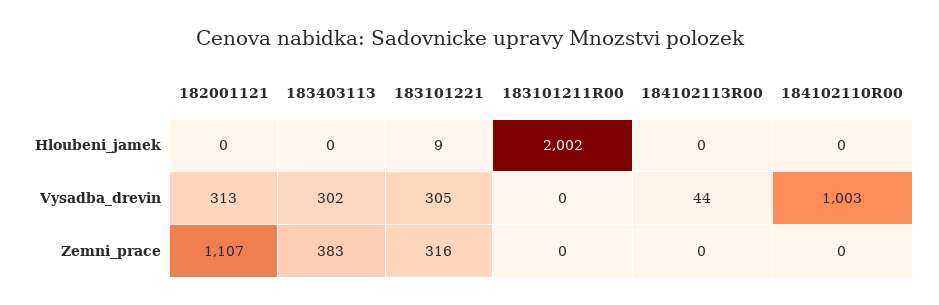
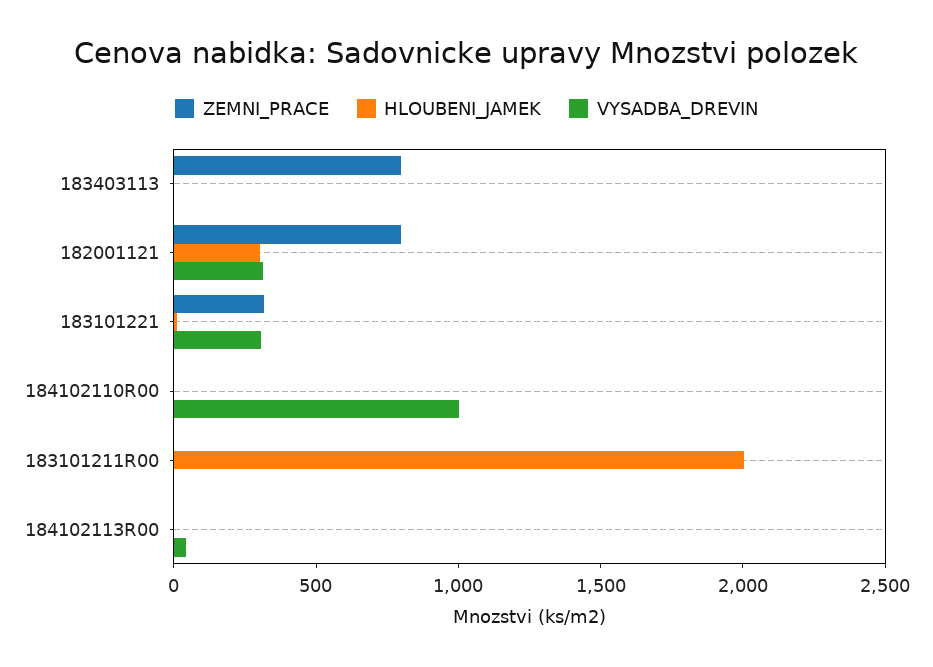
Hloubeni_jamek, 182001121: 0 -> 300
Vysadba_drevin, 183403113: 302 -> 0
Zemni_prace, 182001121: 1107 -> 800
Zemni_prace, 183403113: 383 -> 800

